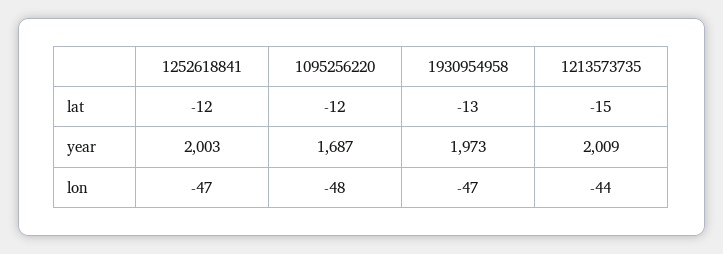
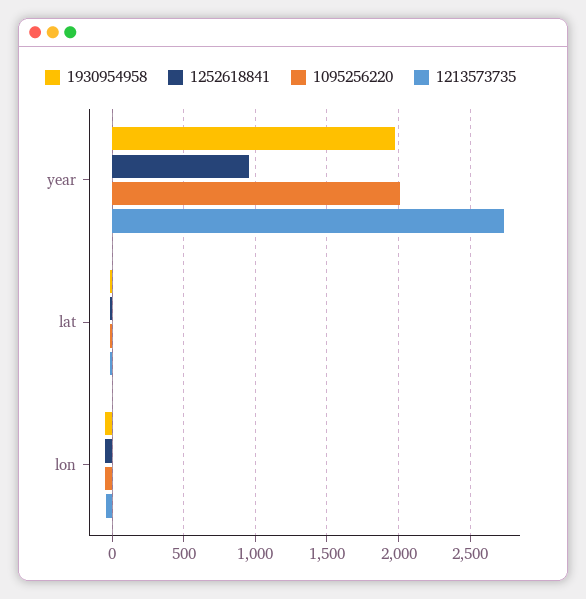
1252618841, year: 2003 -> 950
1095256220, year: 1687 -> 2000
1213573735, year: 2009 -> 2750

